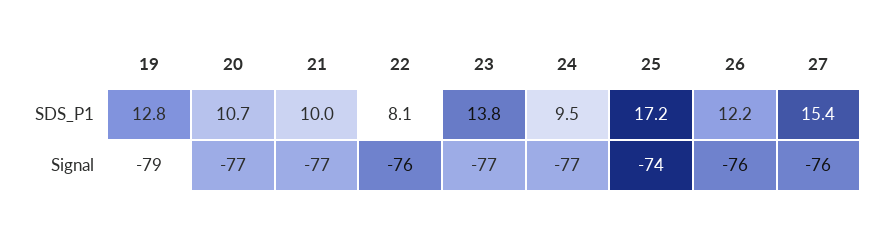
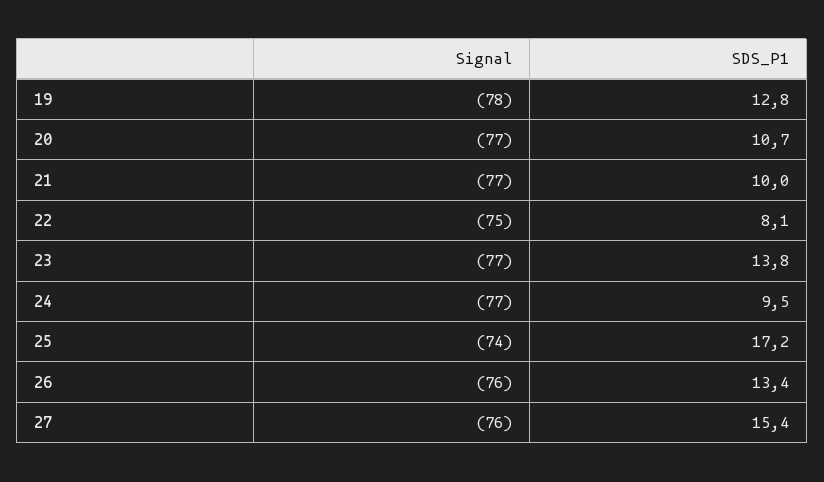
26, SDS_P1: 12.2 -> 13.4
19, Signal: -79 -> -78
22, Signal: -76 -> -75

